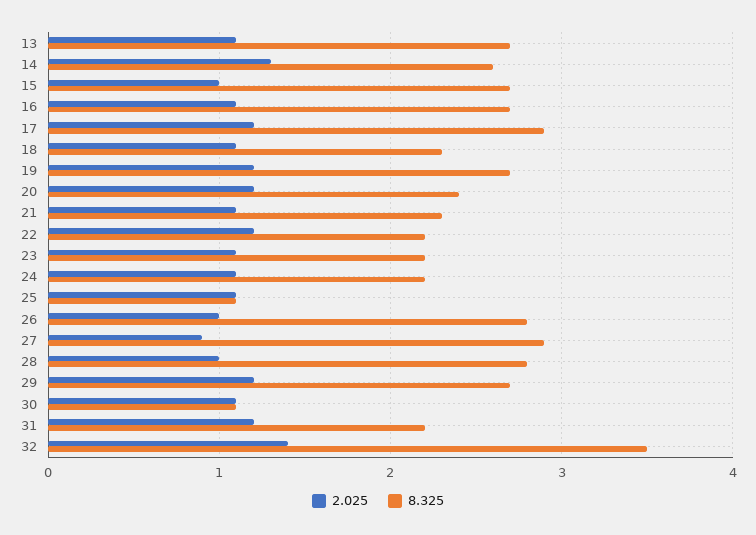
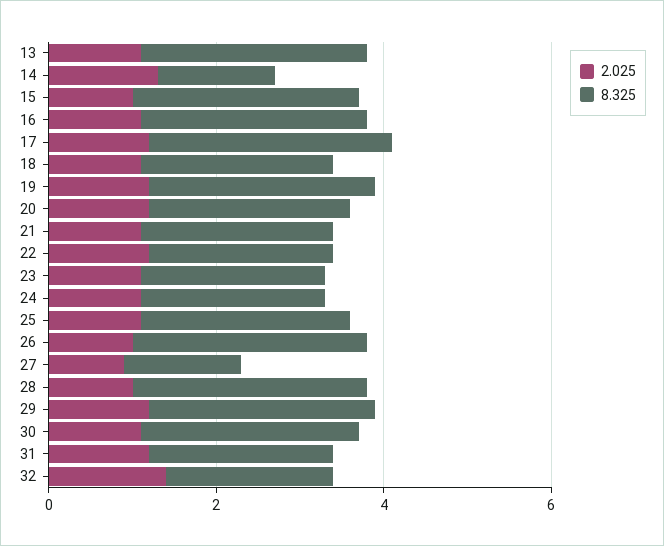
8.325, 14: 2.6 -> 1.5
8.325, 25: 1.1 -> 2.5
8.325, 27: 2.9 -> 1.5
8.325, 30: 1.1 -> 2.5
8.325, 32: 3.5 -> 2

